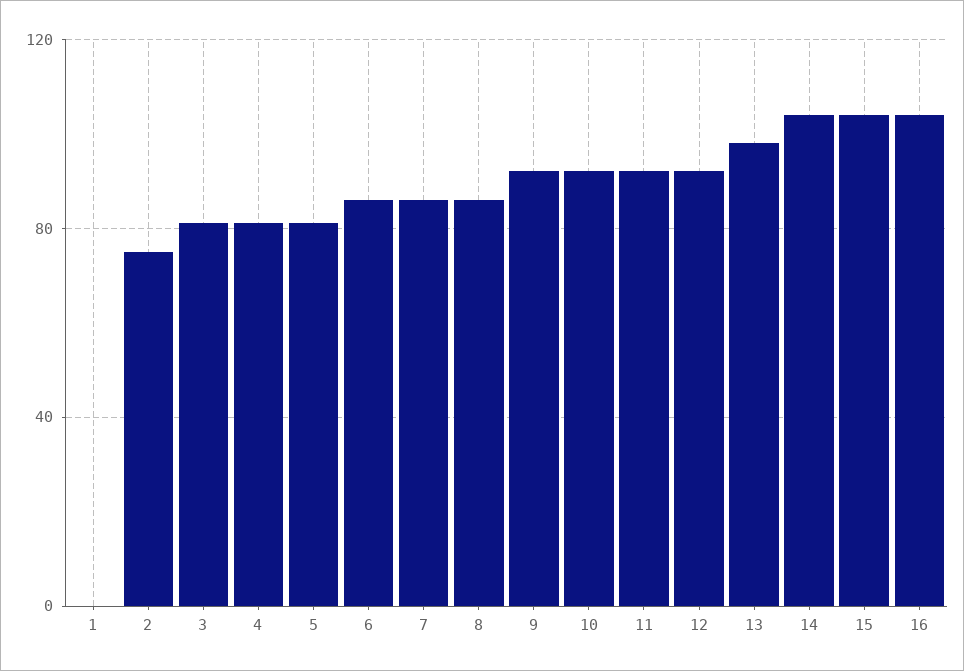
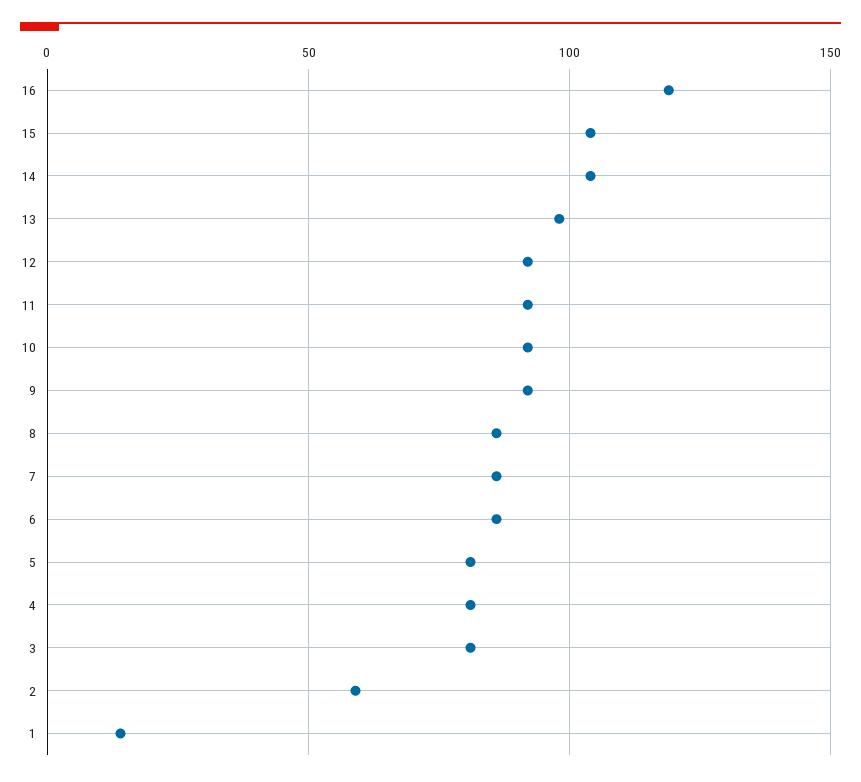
1: 0 -> 15
2: 75 -> 60
16: 105 -> 120

